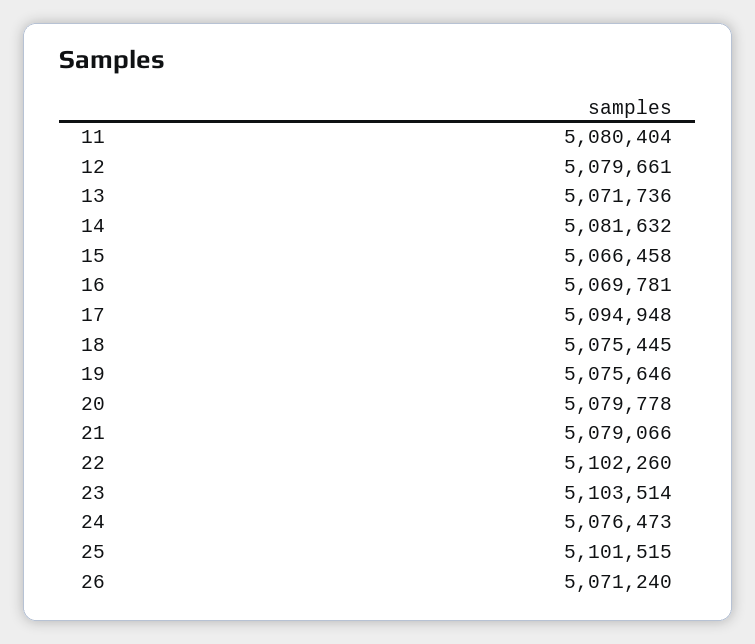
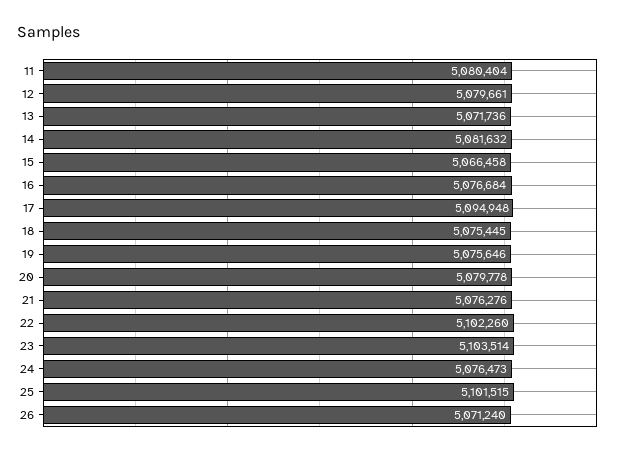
16: 5069781 -> 5076684
21: 5079066 -> 5076276

